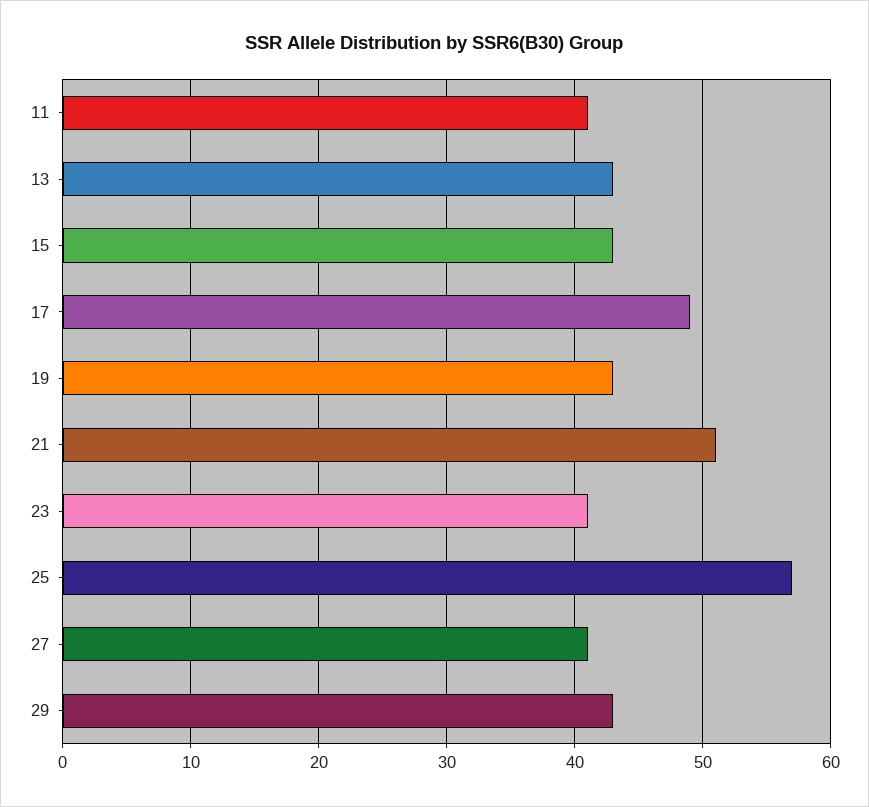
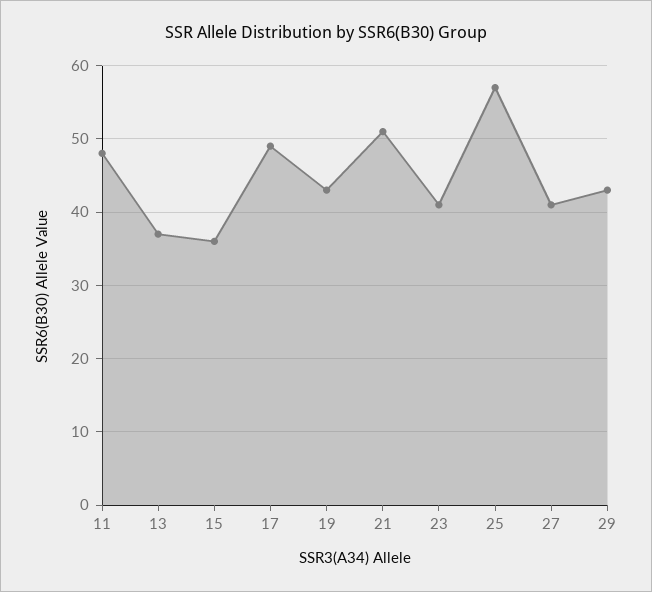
11: 41 -> 48
13: 43 -> 37
15: 43 -> 36

